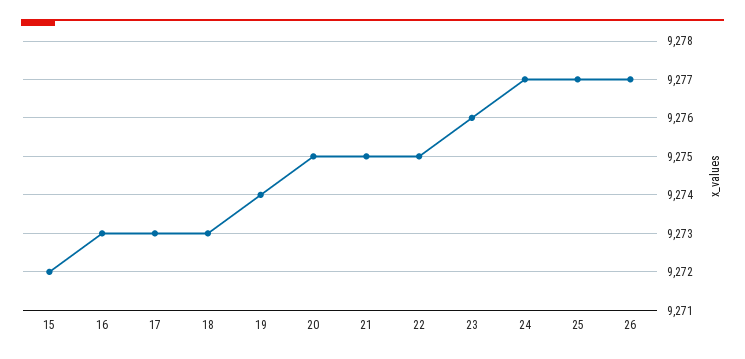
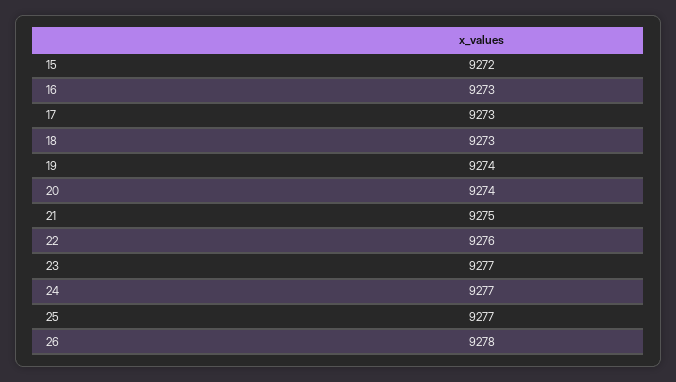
20: 9275 -> 9274
22: 9275 -> 9276
23: 9276 -> 9277
26: 9277 -> 9278

